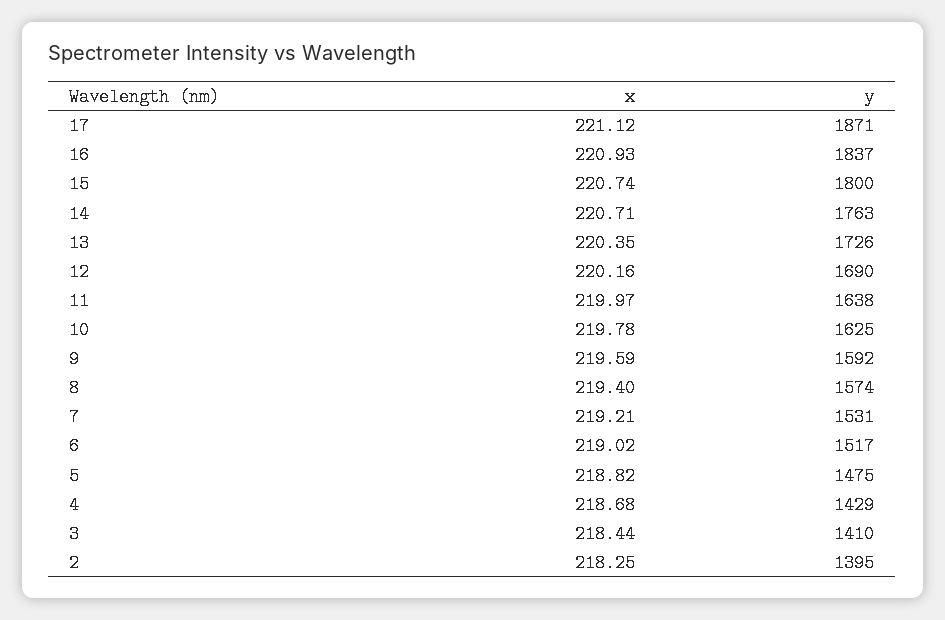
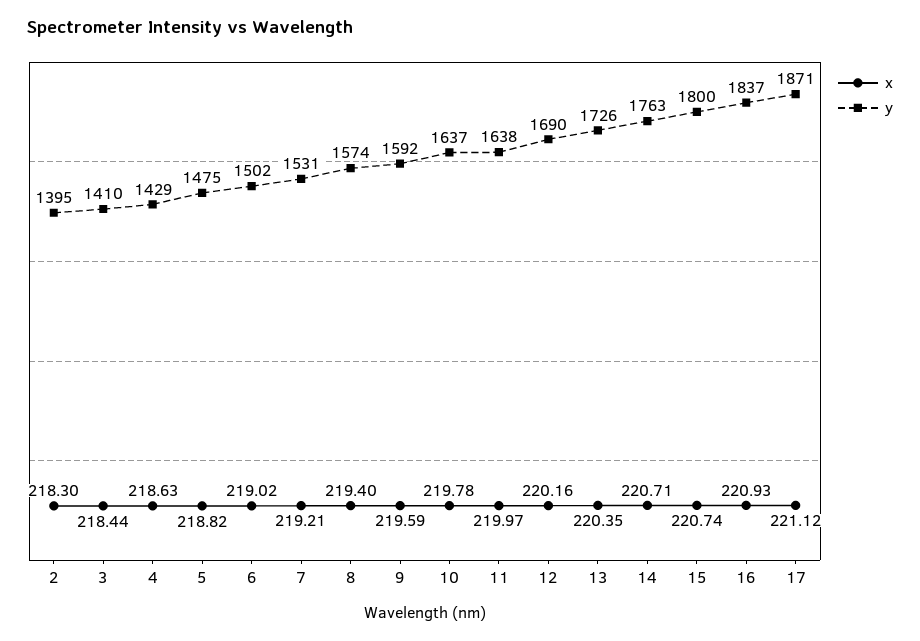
y, 10: 1625 -> 1637
y, 6: 1517 -> 1502
x, 4: 218.68 -> 218.63
x, 2: 218.25 -> 218.3

